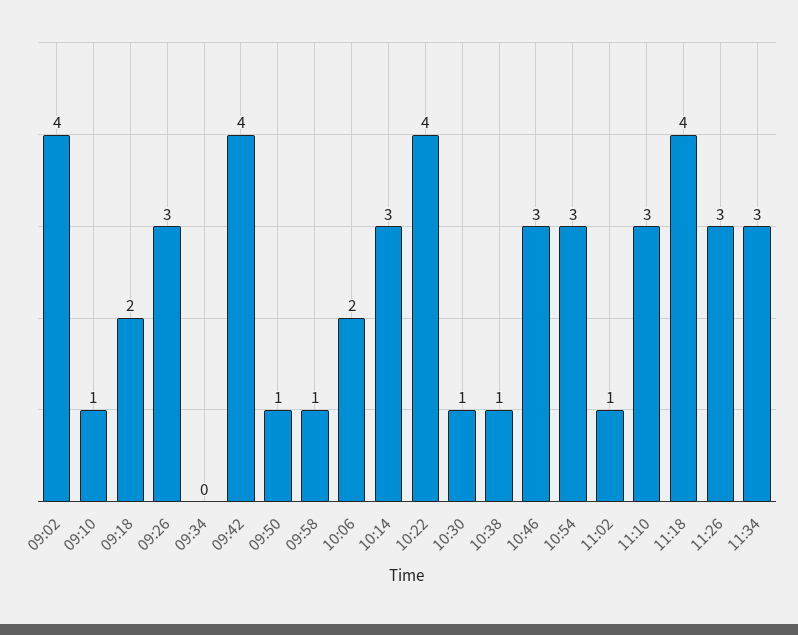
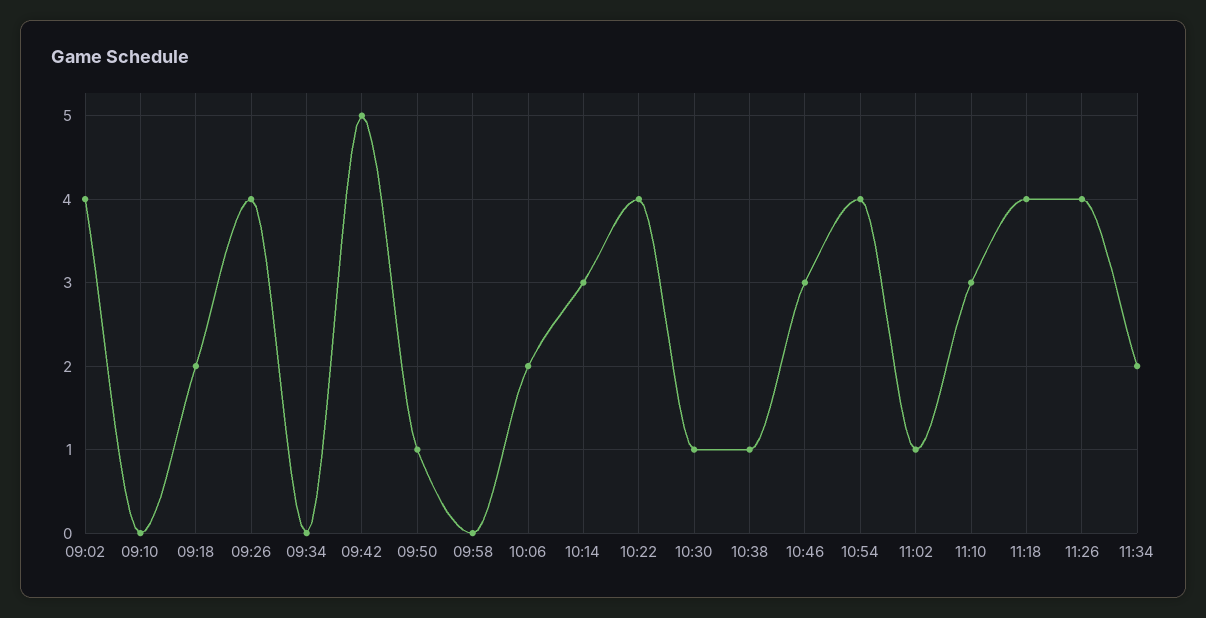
09:10: 1 -> 0
09:26: 3 -> 4
09:42: 4 -> 5
09:58: 1 -> 0
10:54: 3 -> 4
11:26: 3 -> 4
11:34: 3 -> 2

